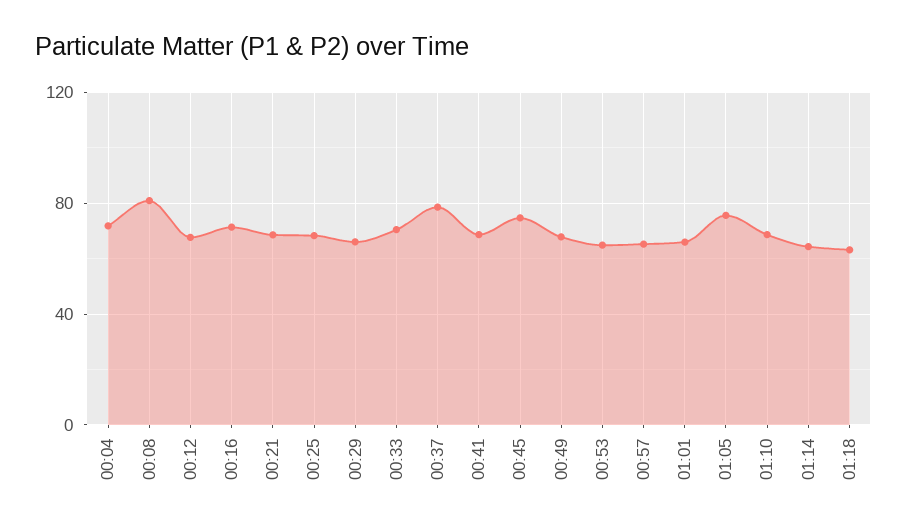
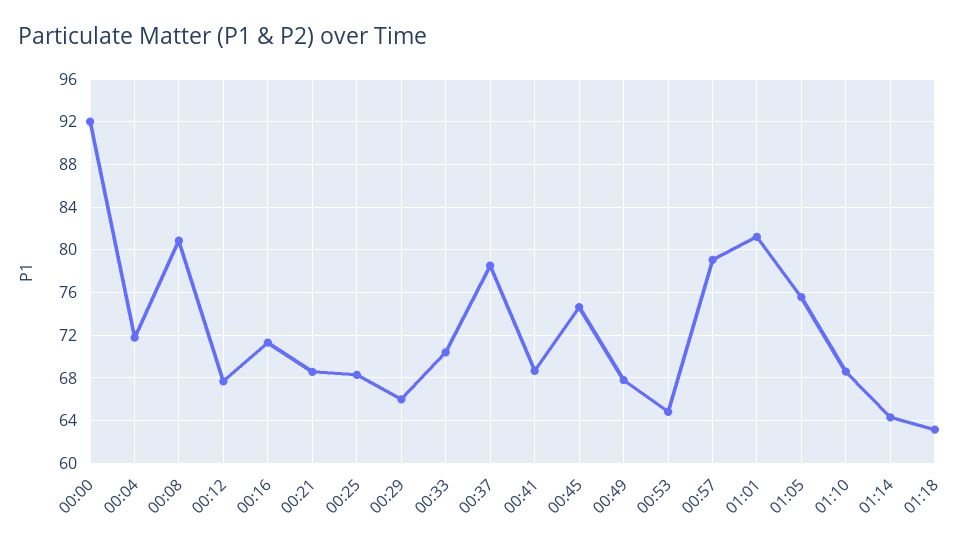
00:57: 65 -> 79
01:01: 65 -> 81
00:00: none -> 92

